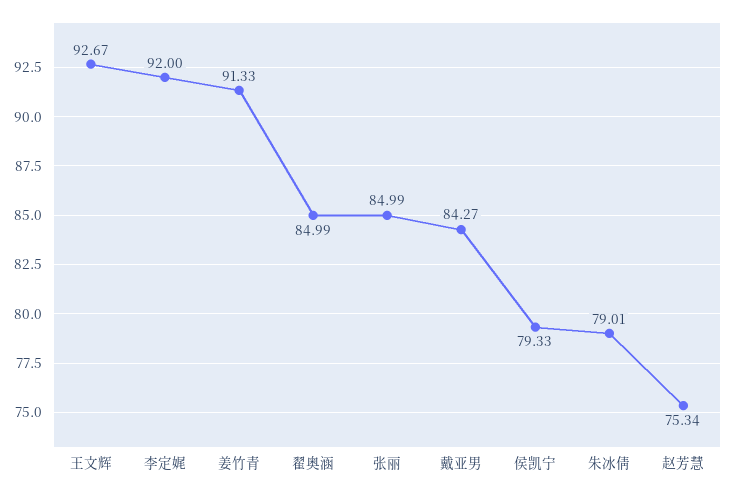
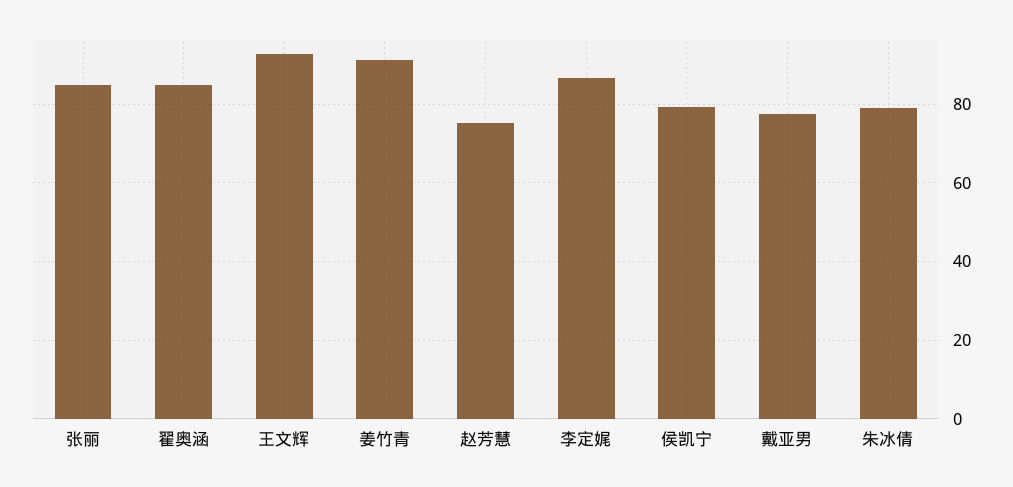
李定娓: 92 -> 86
戴亚男: 84.27 -> 78

